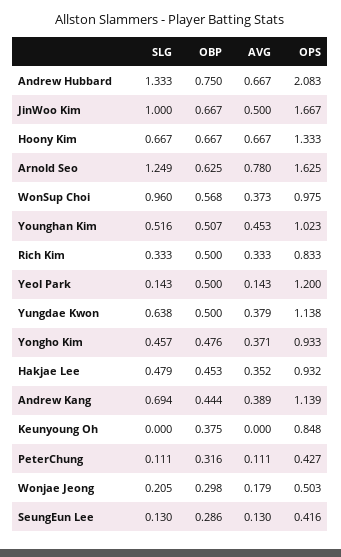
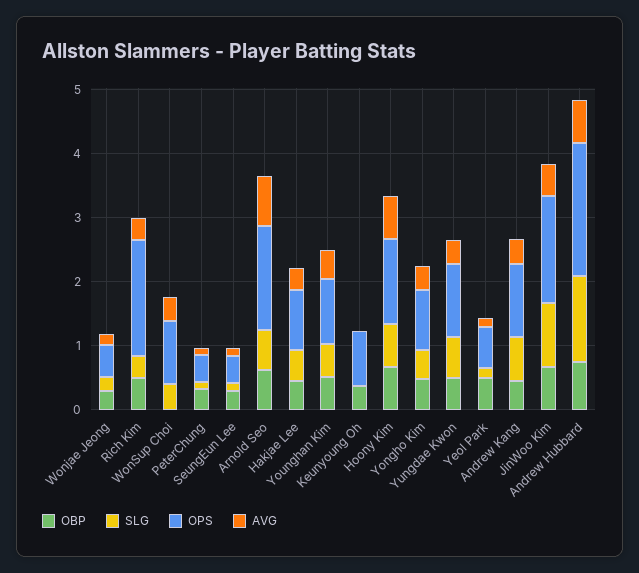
SLG, Arnold Seo: 1.249 -> 0.6
SLG, WonSup Choi: 0.96 -> 0.4
OBP, WonSup Choi: 0.568 -> 0
OPS, Rich Kim: 0.833 -> 1.8
OPS, Yeol Park: 1.2 -> 0.6

